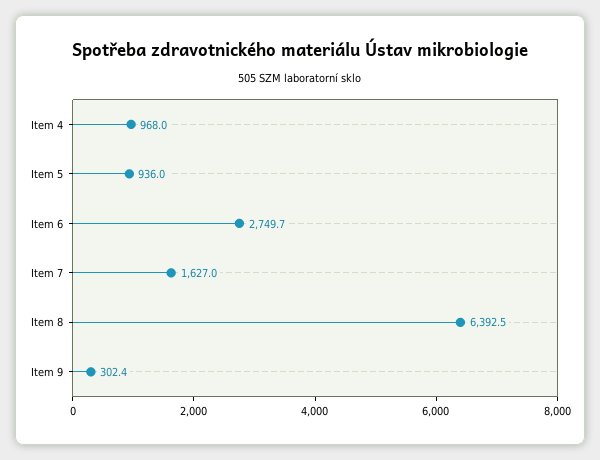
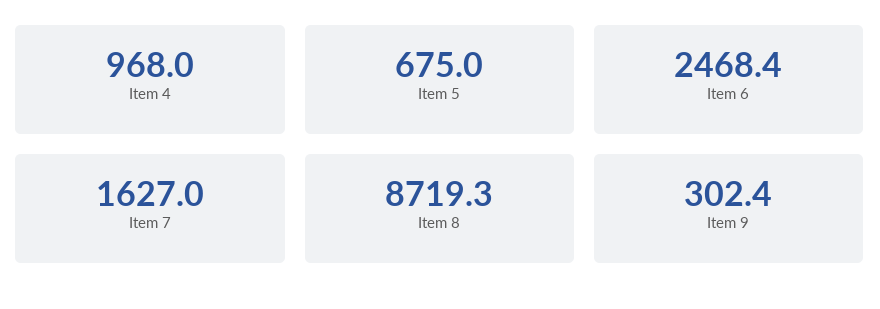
Item 5: 936 -> 675
Item 6: 2749.7 -> 2468.4
Item 8: 6392.5 -> 8719.3

